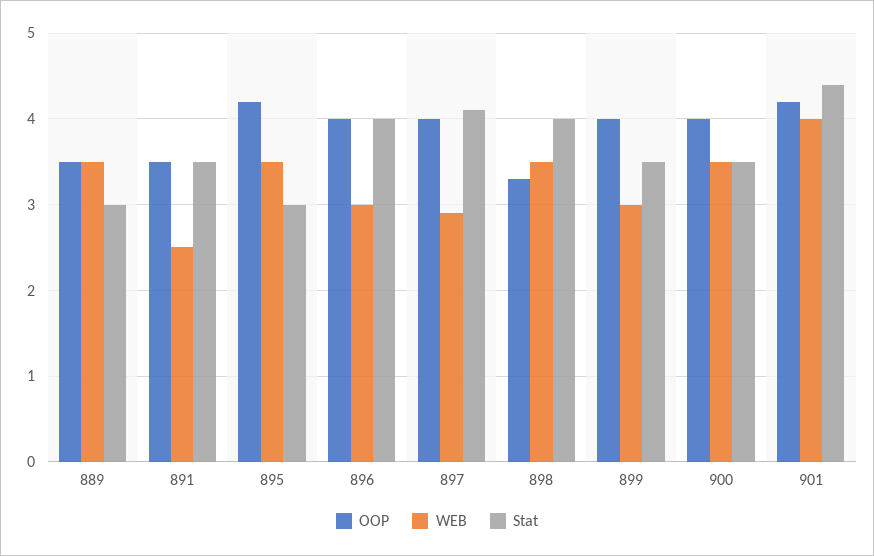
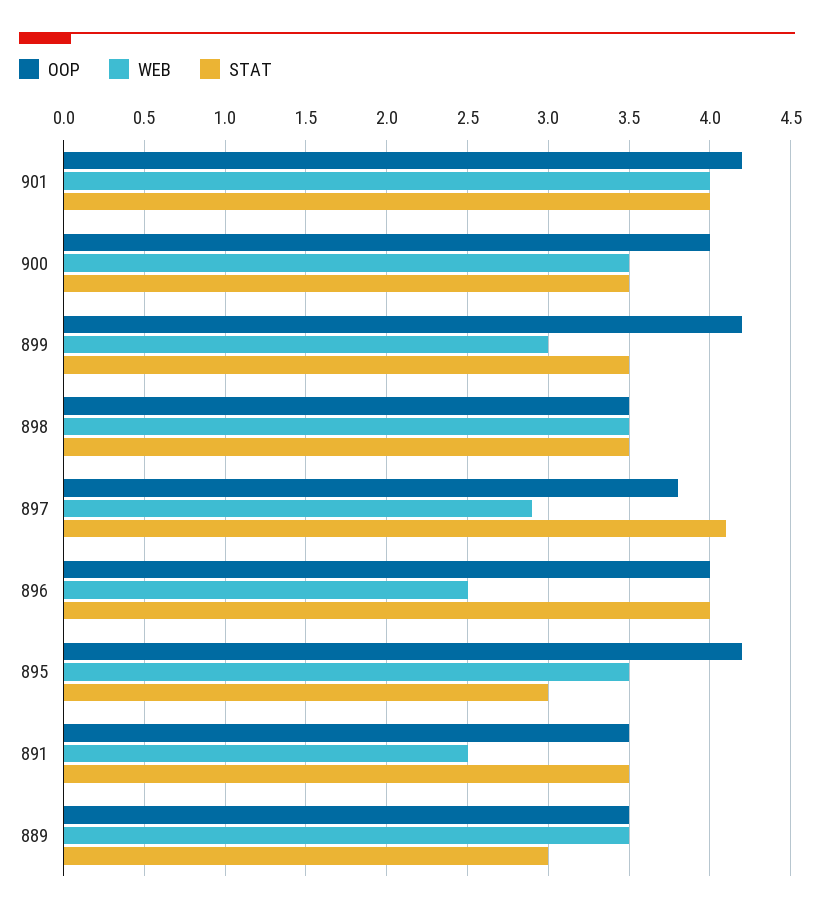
WEB, 896: 3 -> 2.5
OOP, 897: 4 -> 3.8
OOP, 898: 3.3 -> 3.5
Stat, 898: 4 -> 3.5
OOP, 899: 4 -> 4.2
Stat, 901: 4.4 -> 4

